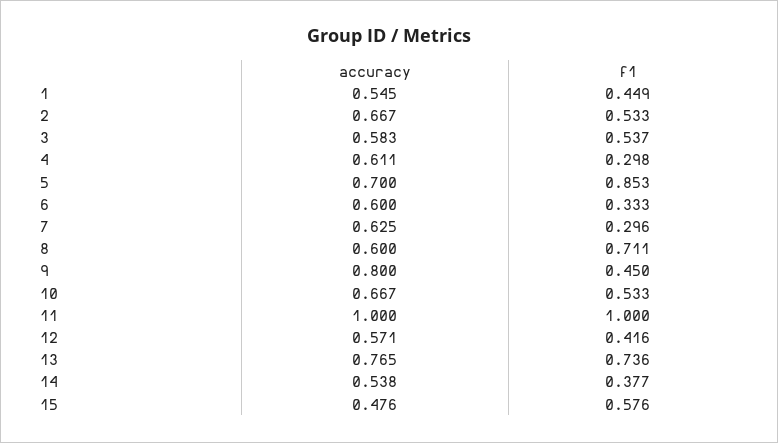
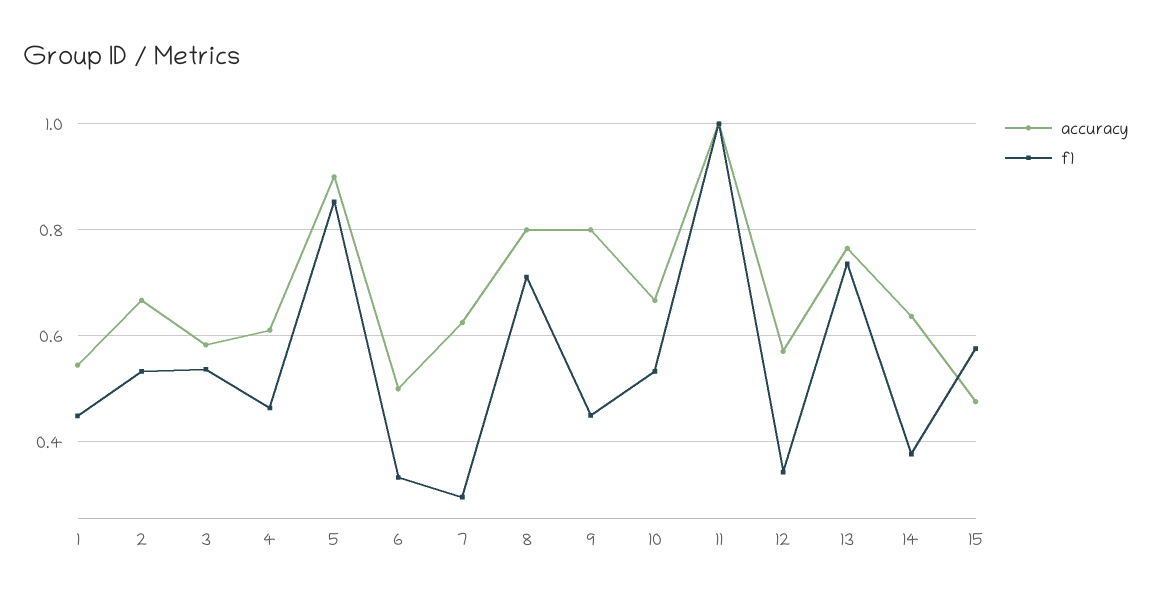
f1, 4: 0.298 -> 0.46
accuracy, 5: 0.7 -> 0.9
accuracy, 6: 0.6 -> 0.5
accuracy, 8: 0.6 -> 0.8
f1, 12: 0.416 -> 0.34
accuracy, 14: 0.538 -> 0.64

